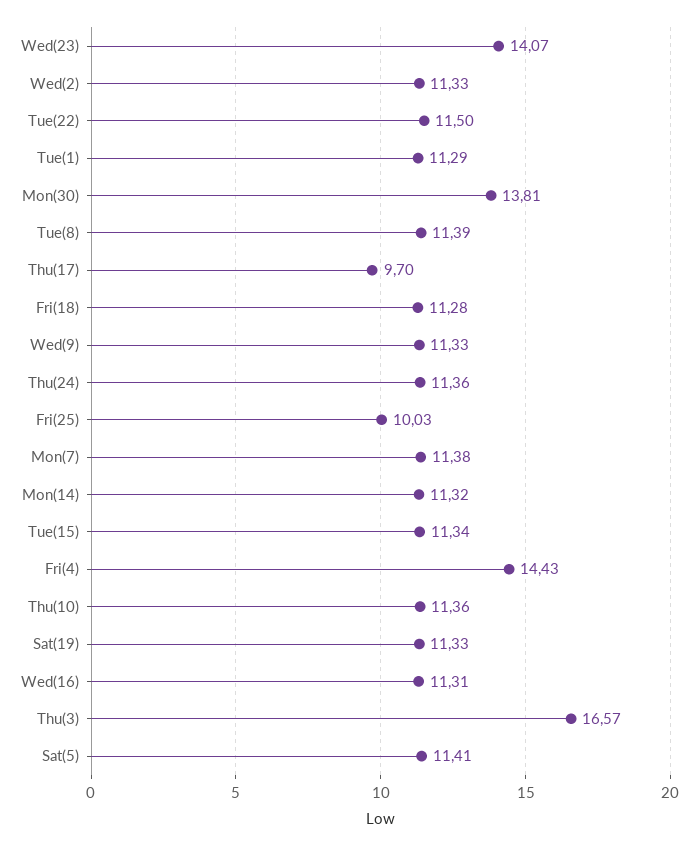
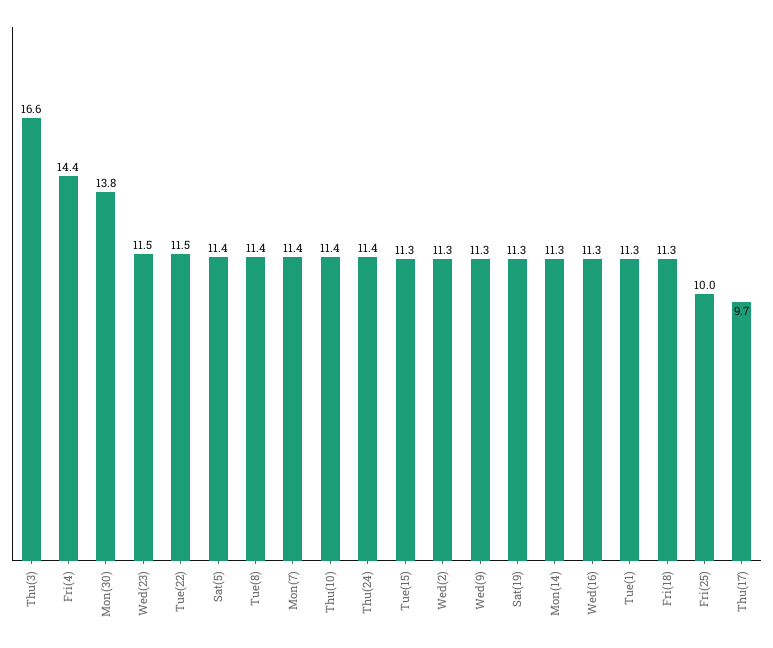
Wed(23): 14.07 -> 11.5

